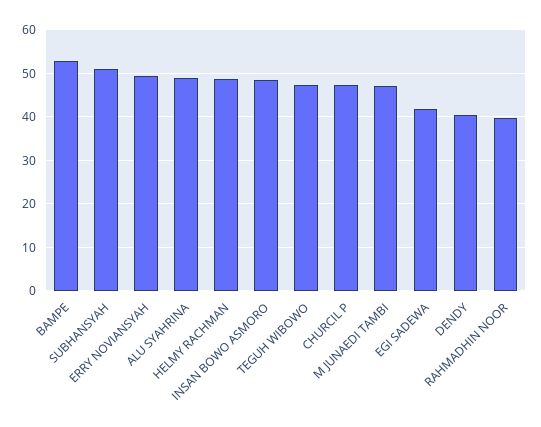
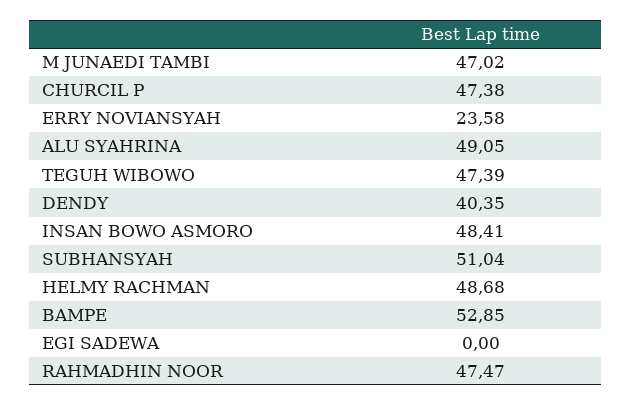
ERRY NOVIANSYAH: 50 -> 23.58
EGI SADEWA: 42 -> 0
RAHMADHIN NOOR: 40 -> 47.47

